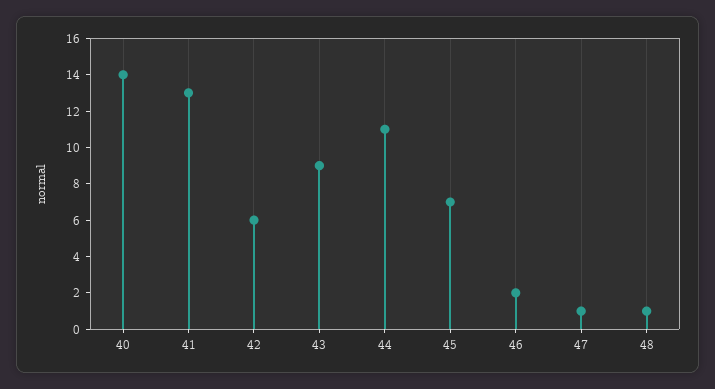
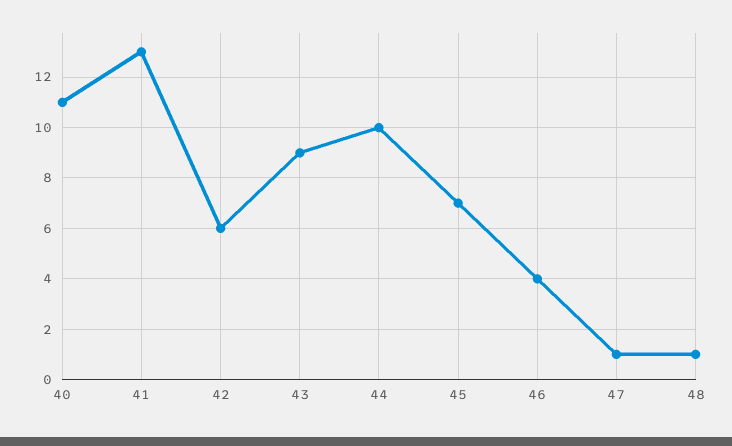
40: 14 -> 11
44: 11 -> 10
46: 2 -> 4

